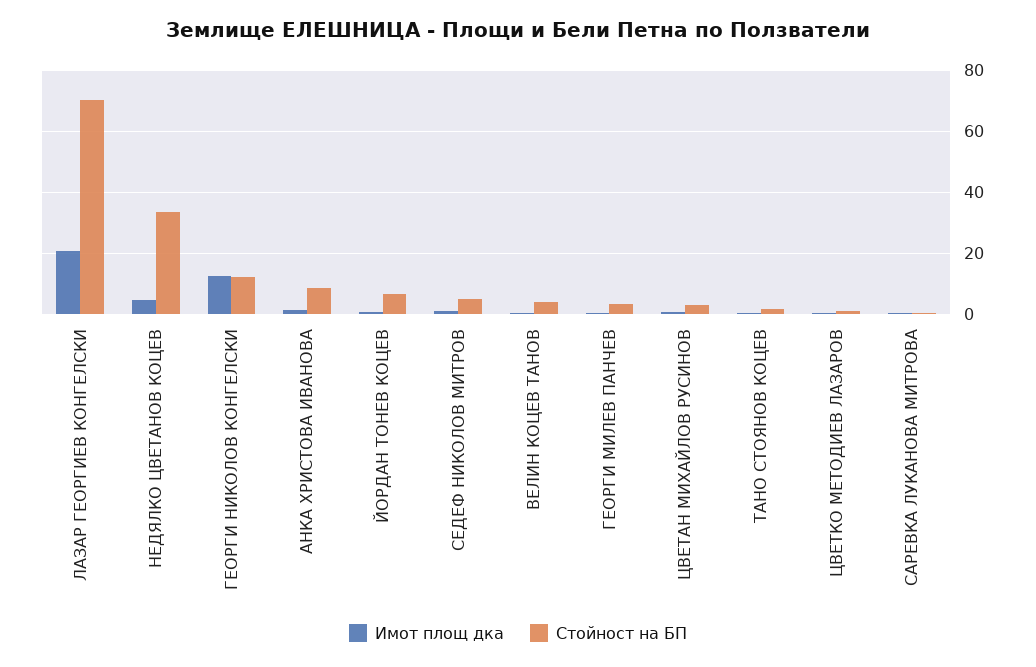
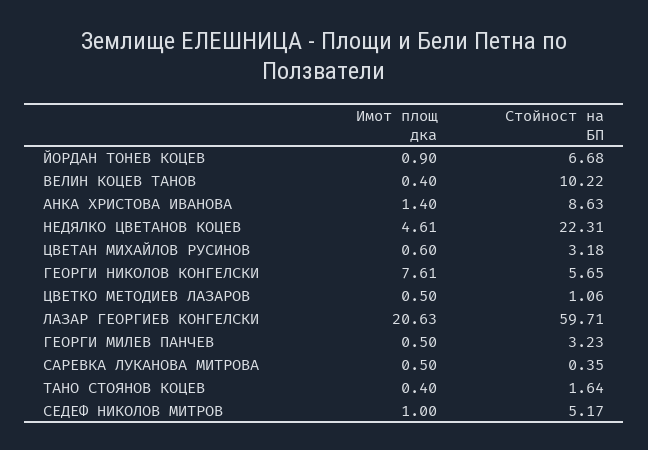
Стойност на БП, ЛАЗАР ГЕОРГИЕВ КОНГЕЛСКИ: 70 -> 59.71
Стойност на БП, НЕДЯЛКО ЦВЕТАНОВ КОЦЕВ: 34 -> 22.31
Имот площ дка, ГЕОРГИ НИКОЛОВ КОНГЕЛСКИ: 12 -> 7.61
Стойност на БП, ГЕОРГИ НИКОЛОВ КОНГЕЛСКИ: 12 -> 5.65
Стойност на БП, ВЕЛИН КОЦЕВ ТАНОВ: 4 -> 10.22

